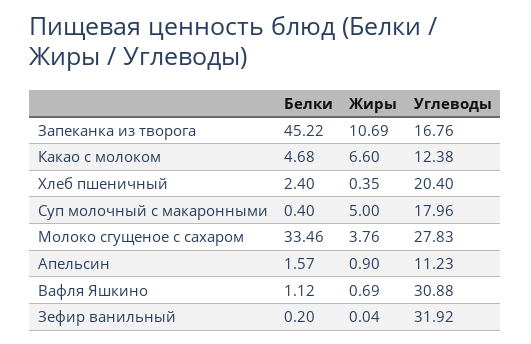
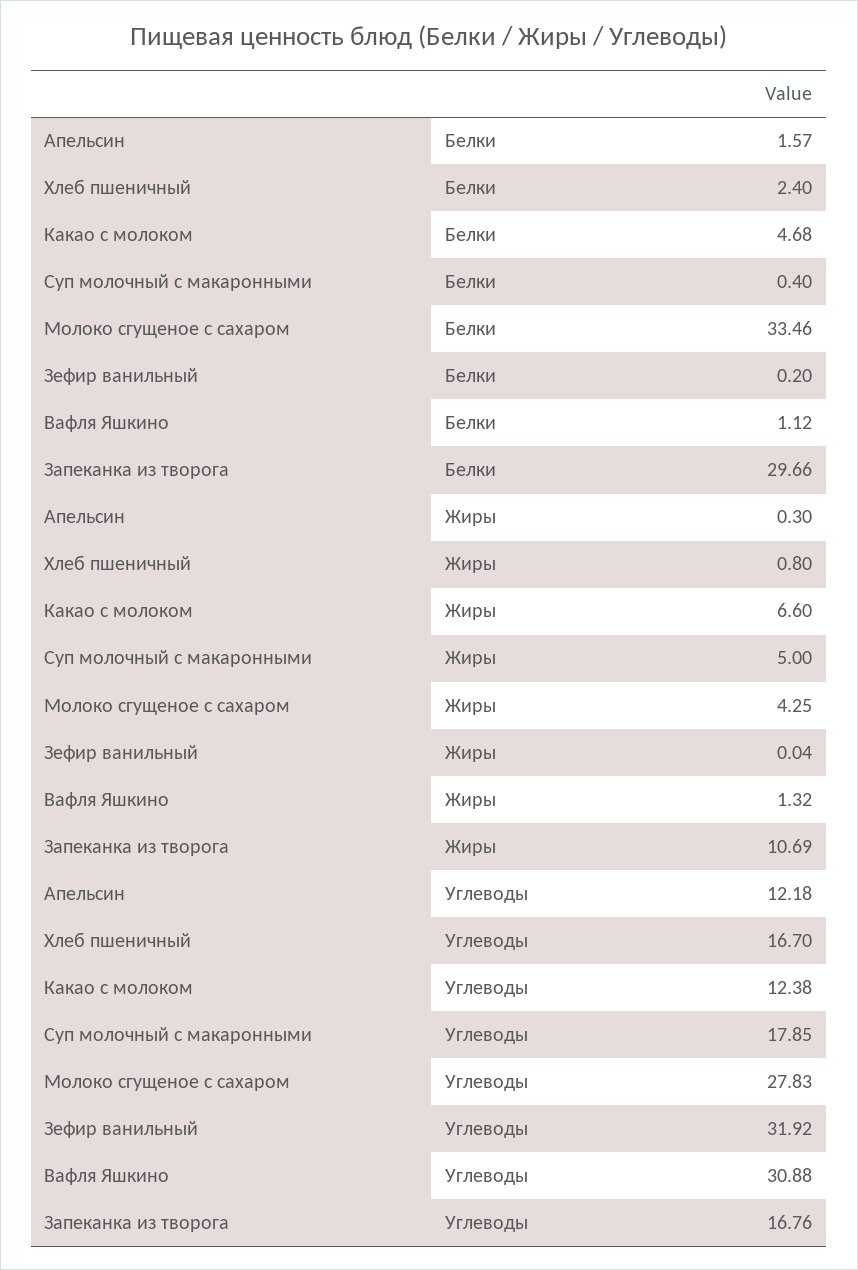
Белки, Запеканка из творога: 45.22 -> 29.66
Жиры, Хлеб пшеничный: 0.35 -> 0.8
Углеводы, Хлеб пшеничный: 20.4 -> 16.7
Углеводы, Суп молочный с макаронными: 17.96 -> 17.85
Жиры, Молоко сгущеное с сахаром: 3.76 -> 4.25
Жиры, Апельсин: 0.9 -> 0.3
Углеводы, Апельсин: 11.23 -> 12.18
Жиры, Вафля Яшкино: 0.69 -> 1.32

